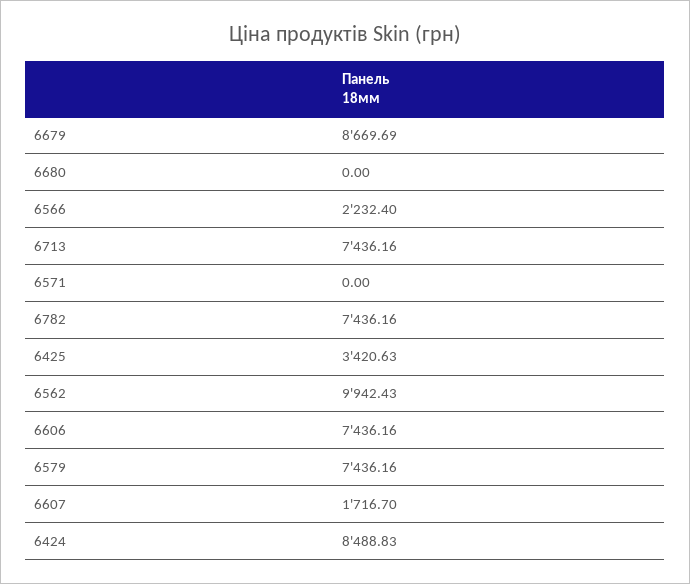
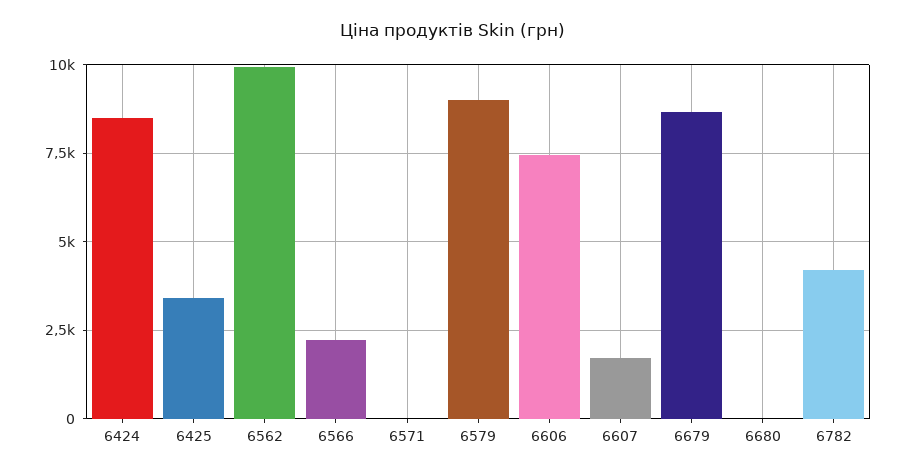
6713: 7436.16 -> none
6782: 7436.16 -> 4250
6579: 7436.16 -> 9000

